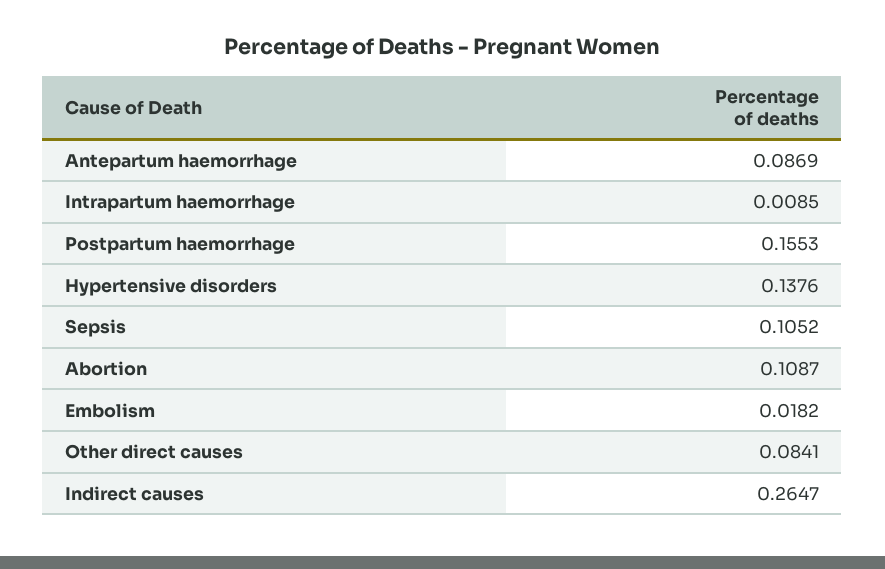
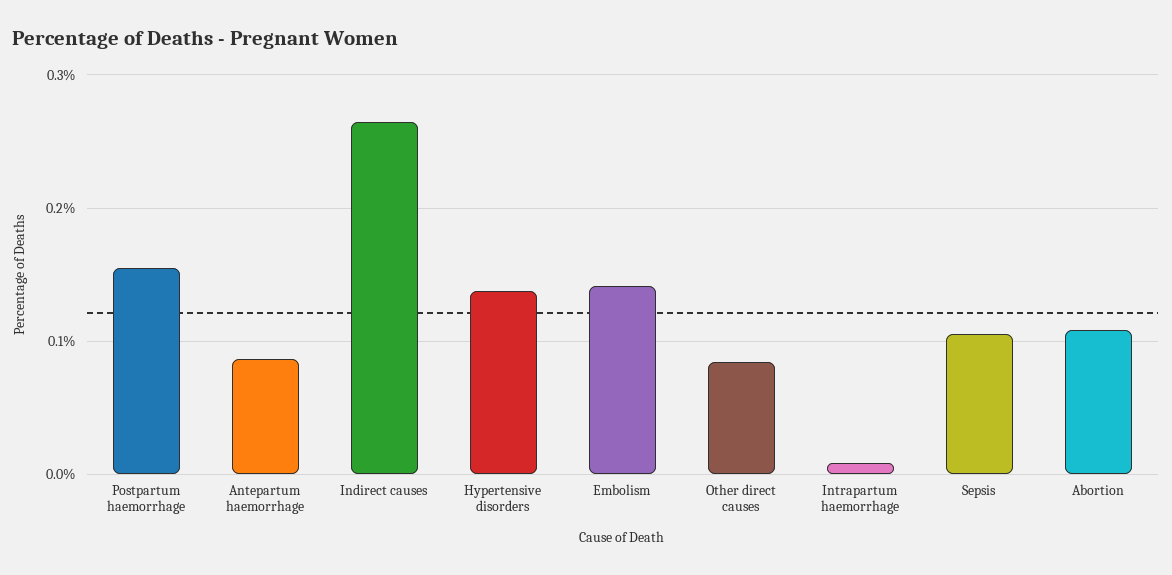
Embolism: 0.0182 -> 0.14

